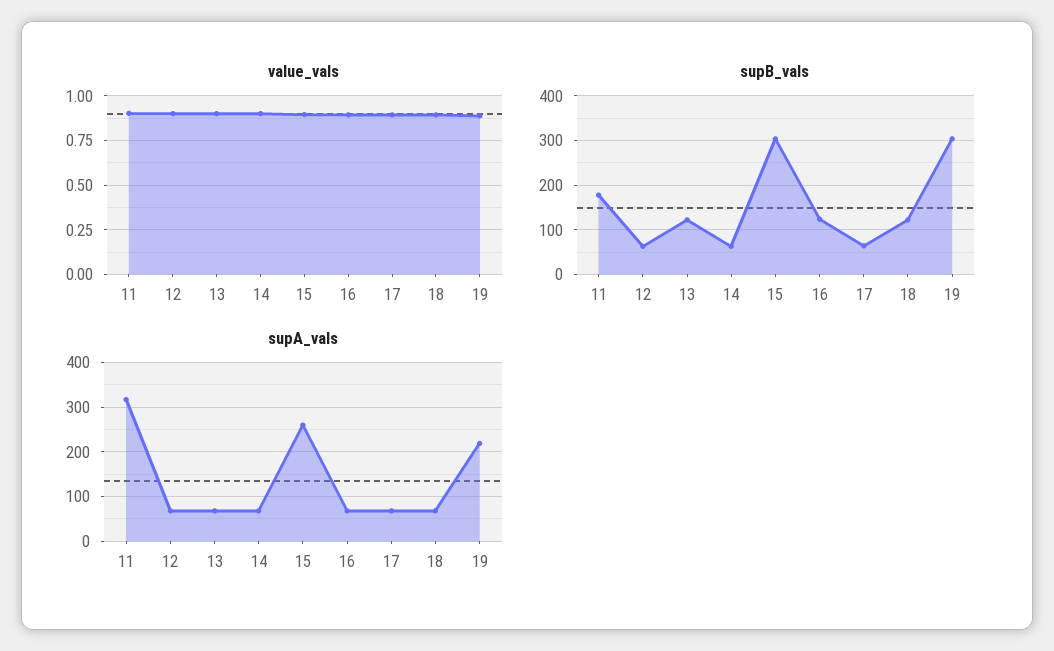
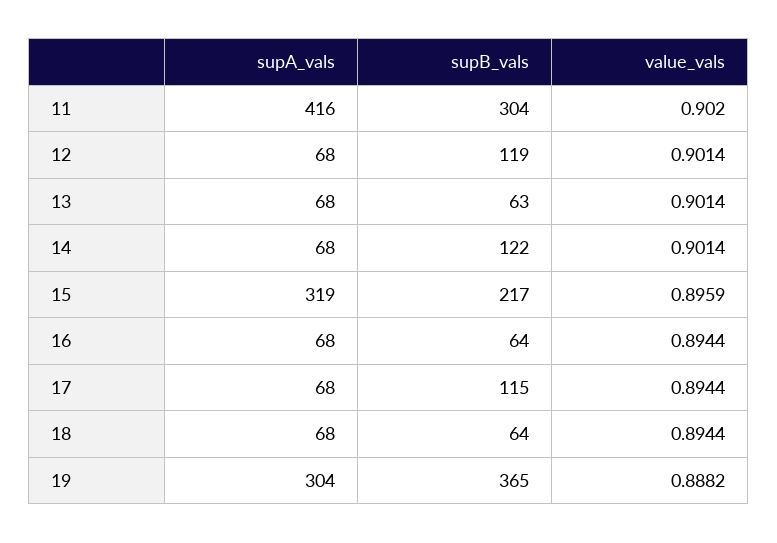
supB_vals, 11: 180 -> 304
supB_vals, 12: 60 -> 119
supB_vals, 13: 120 -> 63
supB_vals, 14: 60 -> 122
supB_vals, 15: 300 -> 217
supB_vals, 16: 120 -> 64
supB_vals, 17: 60 -> 115
supB_vals, 18: 120 -> 64
supB_vals, 19: 300 -> 365
supA_vals, 11: 320 -> 416
supA_vals, 15: 260 -> 319
supA_vals, 19: 220 -> 304

